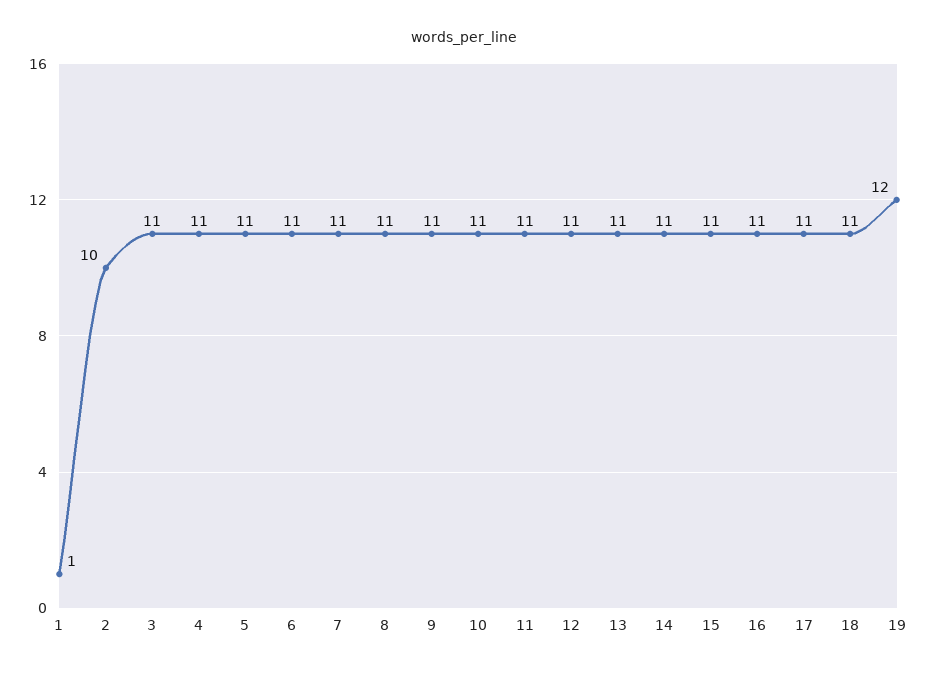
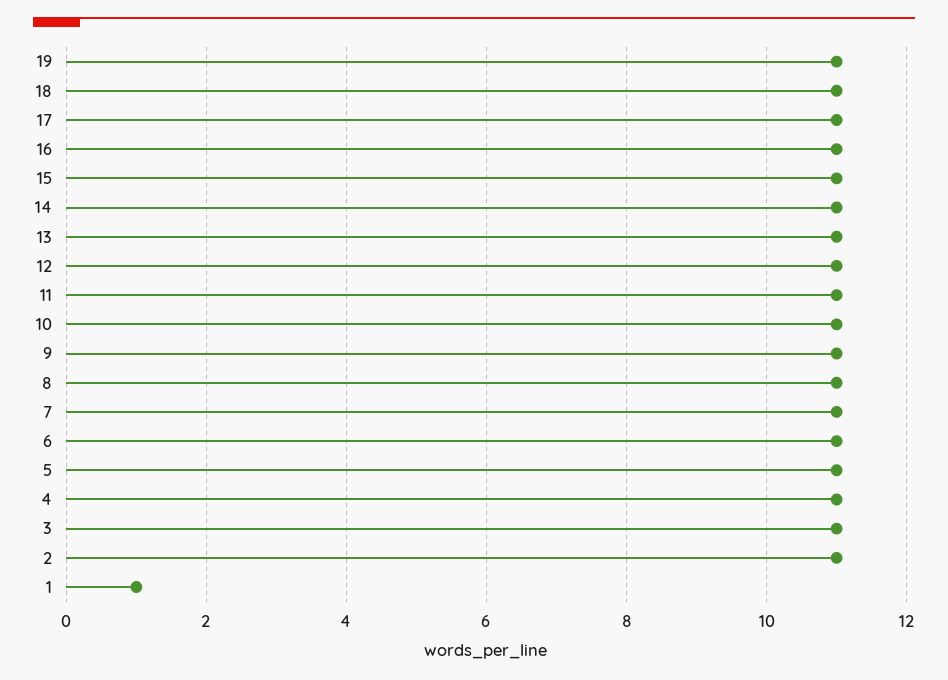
2: 10 -> 11
19: 12 -> 11

